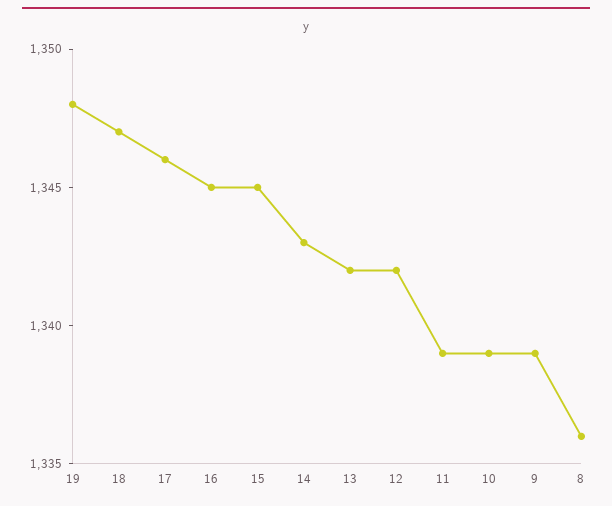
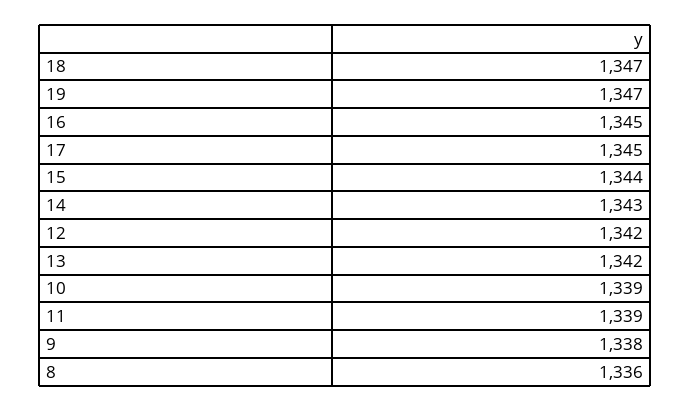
19: 1348 -> 1347
17: 1346 -> 1345
15: 1345 -> 1344
9: 1339 -> 1338

